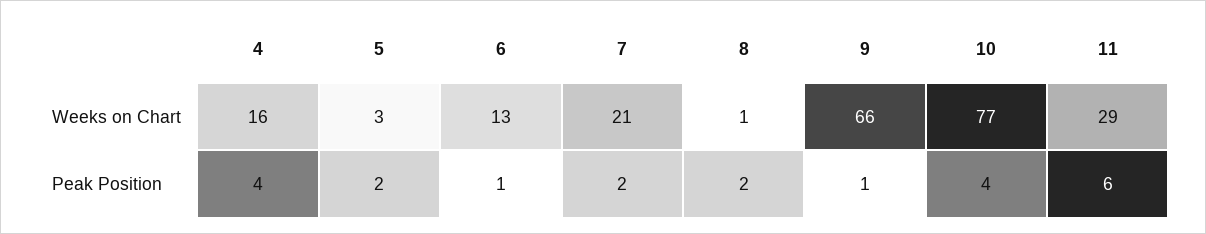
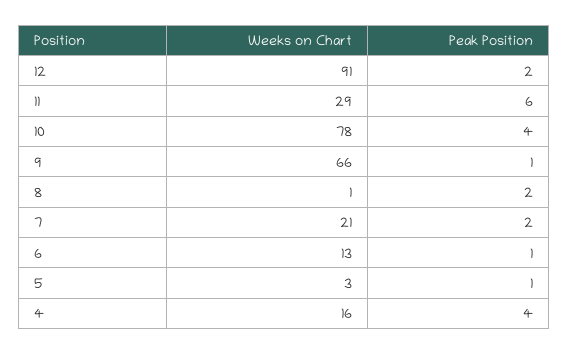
10, Weeks on Chart: 77 -> 78
5, Peak Position: 2 -> 1
12, Weeks on Chart: none -> 91
12, Peak Position: none -> 2

